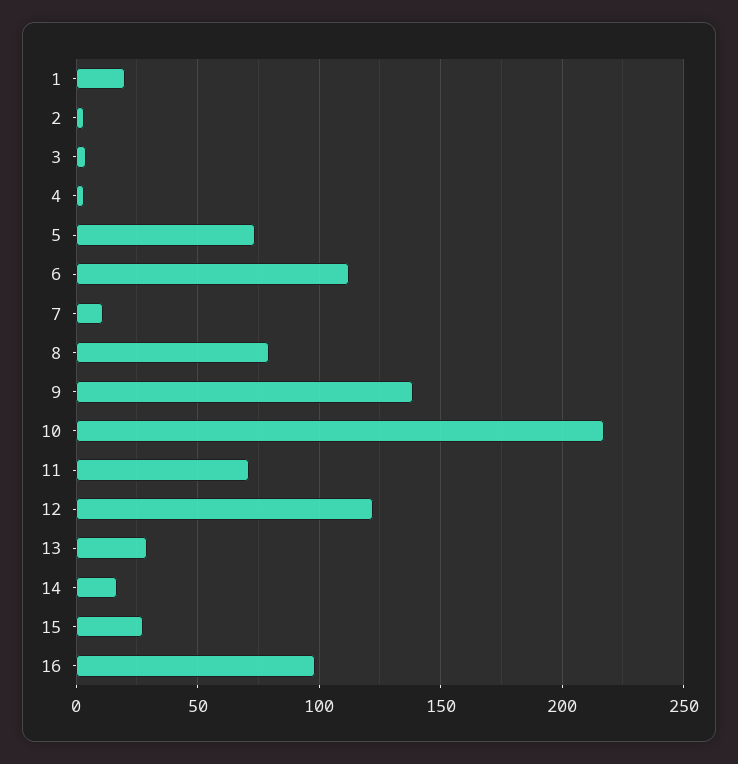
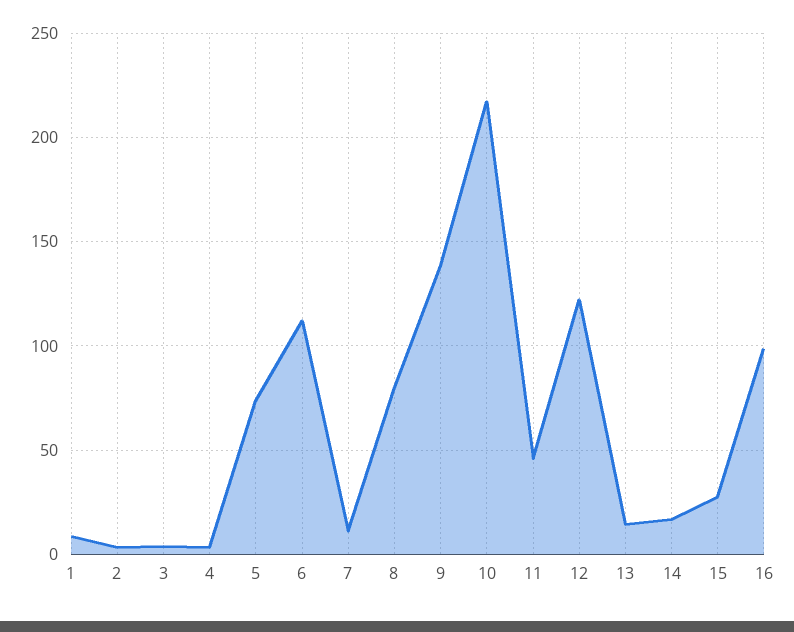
1: 20 -> 10
11: 70 -> 45
13: 30 -> 15

